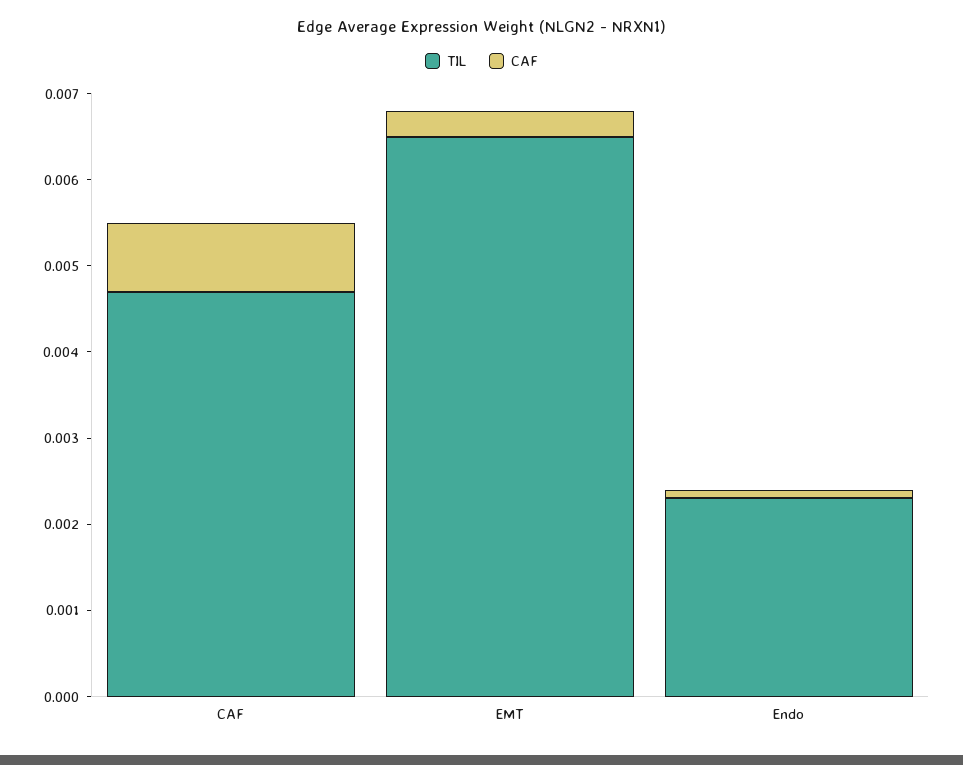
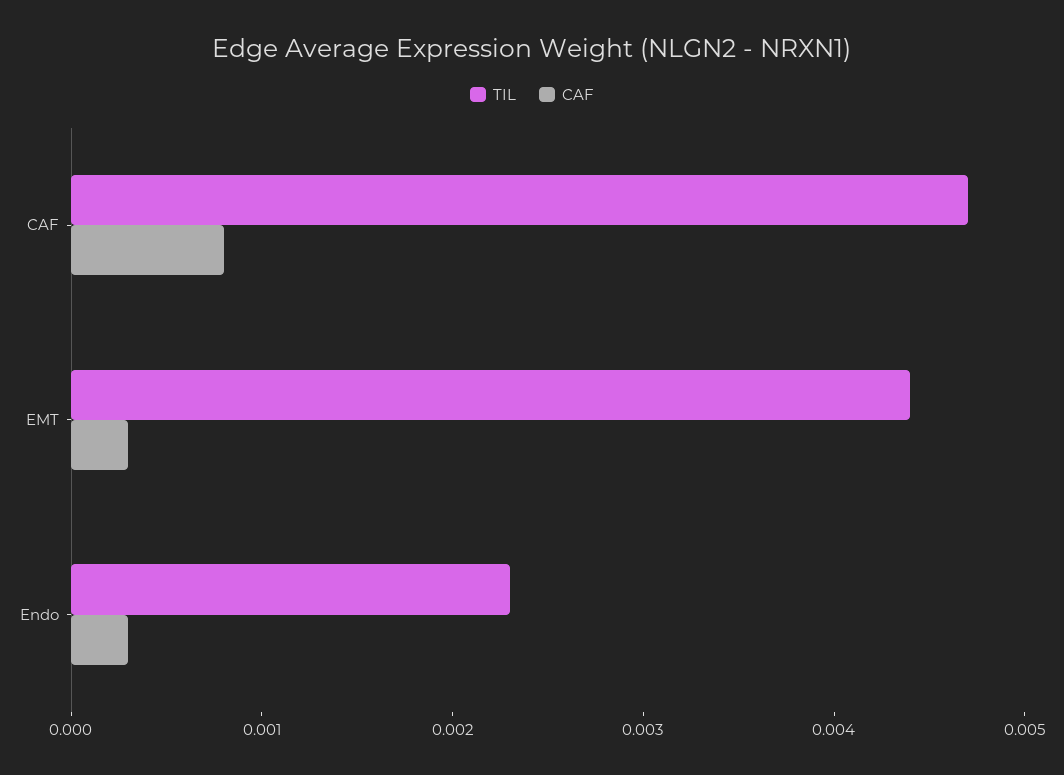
TIL, EMT: 0.0065 -> 0.0044
CAF, Endo: 0.0001 -> 0.0003

